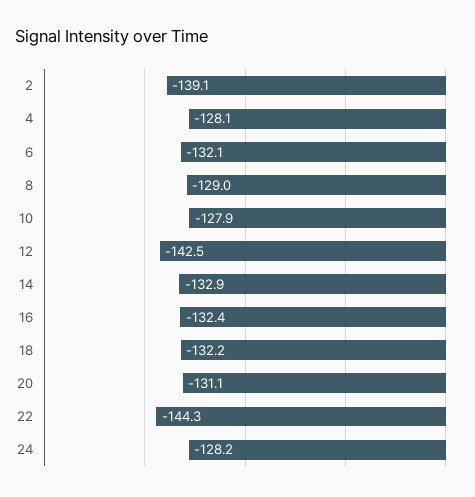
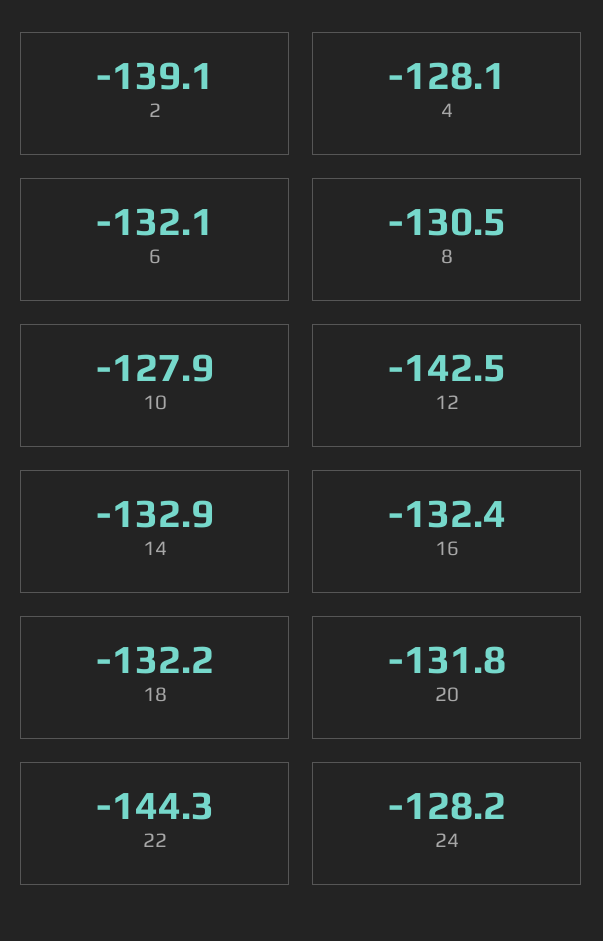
8: -129 -> -130.5
20: -131.1 -> -131.8

